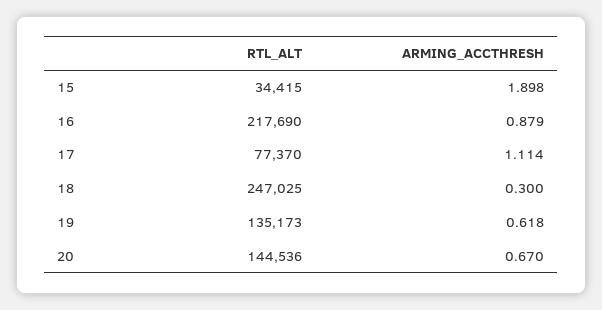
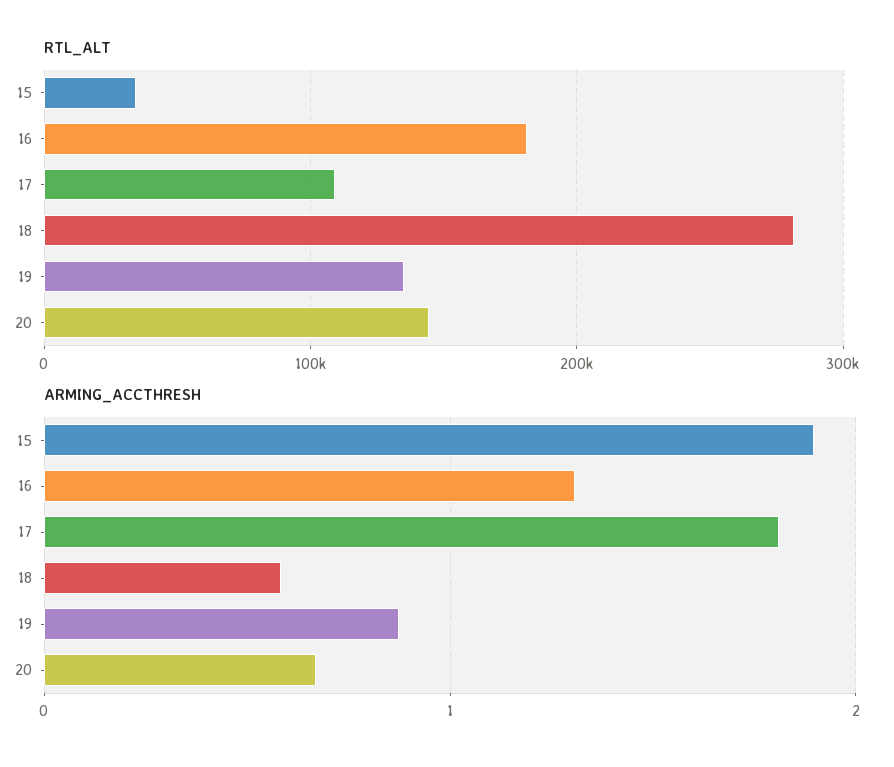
RTL_ALT, 16: 217690 -> 180000
ARMING_ACCTHRESH, 16: 0.879 -> 1.3
RTL_ALT, 17: 77370 -> 110000
ARMING_ACCTHRESH, 17: 1.114 -> 1.8
RTL_ALT, 18: 247025 -> 280000
ARMING_ACCTHRESH, 18: 0.3 -> 0.6
ARMING_ACCTHRESH, 19: 0.618 -> 0.9

